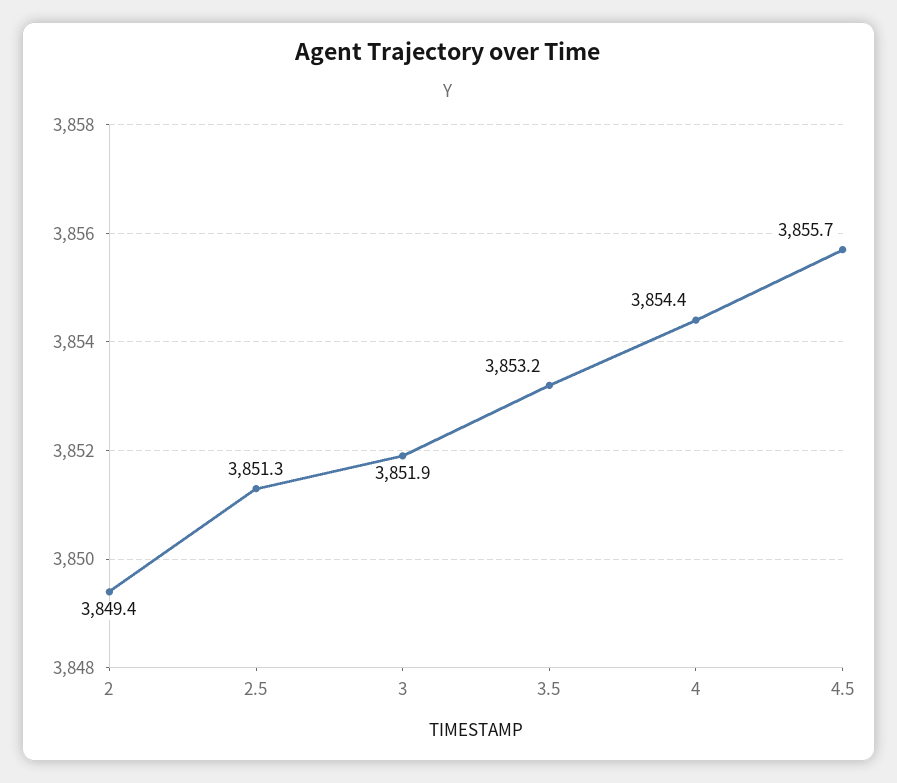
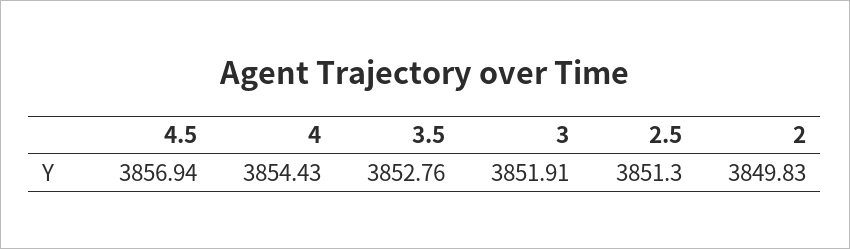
2: 3849.4 -> 3849.83
3.5: 3853.2 -> 3852.76
4.5: 3855.7 -> 3856.94

